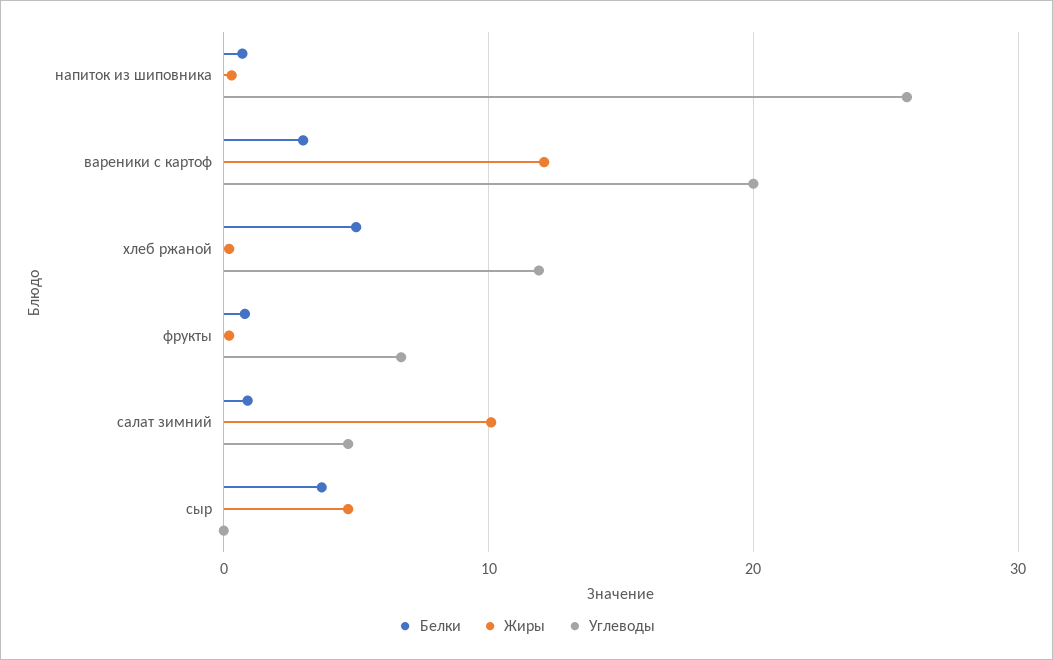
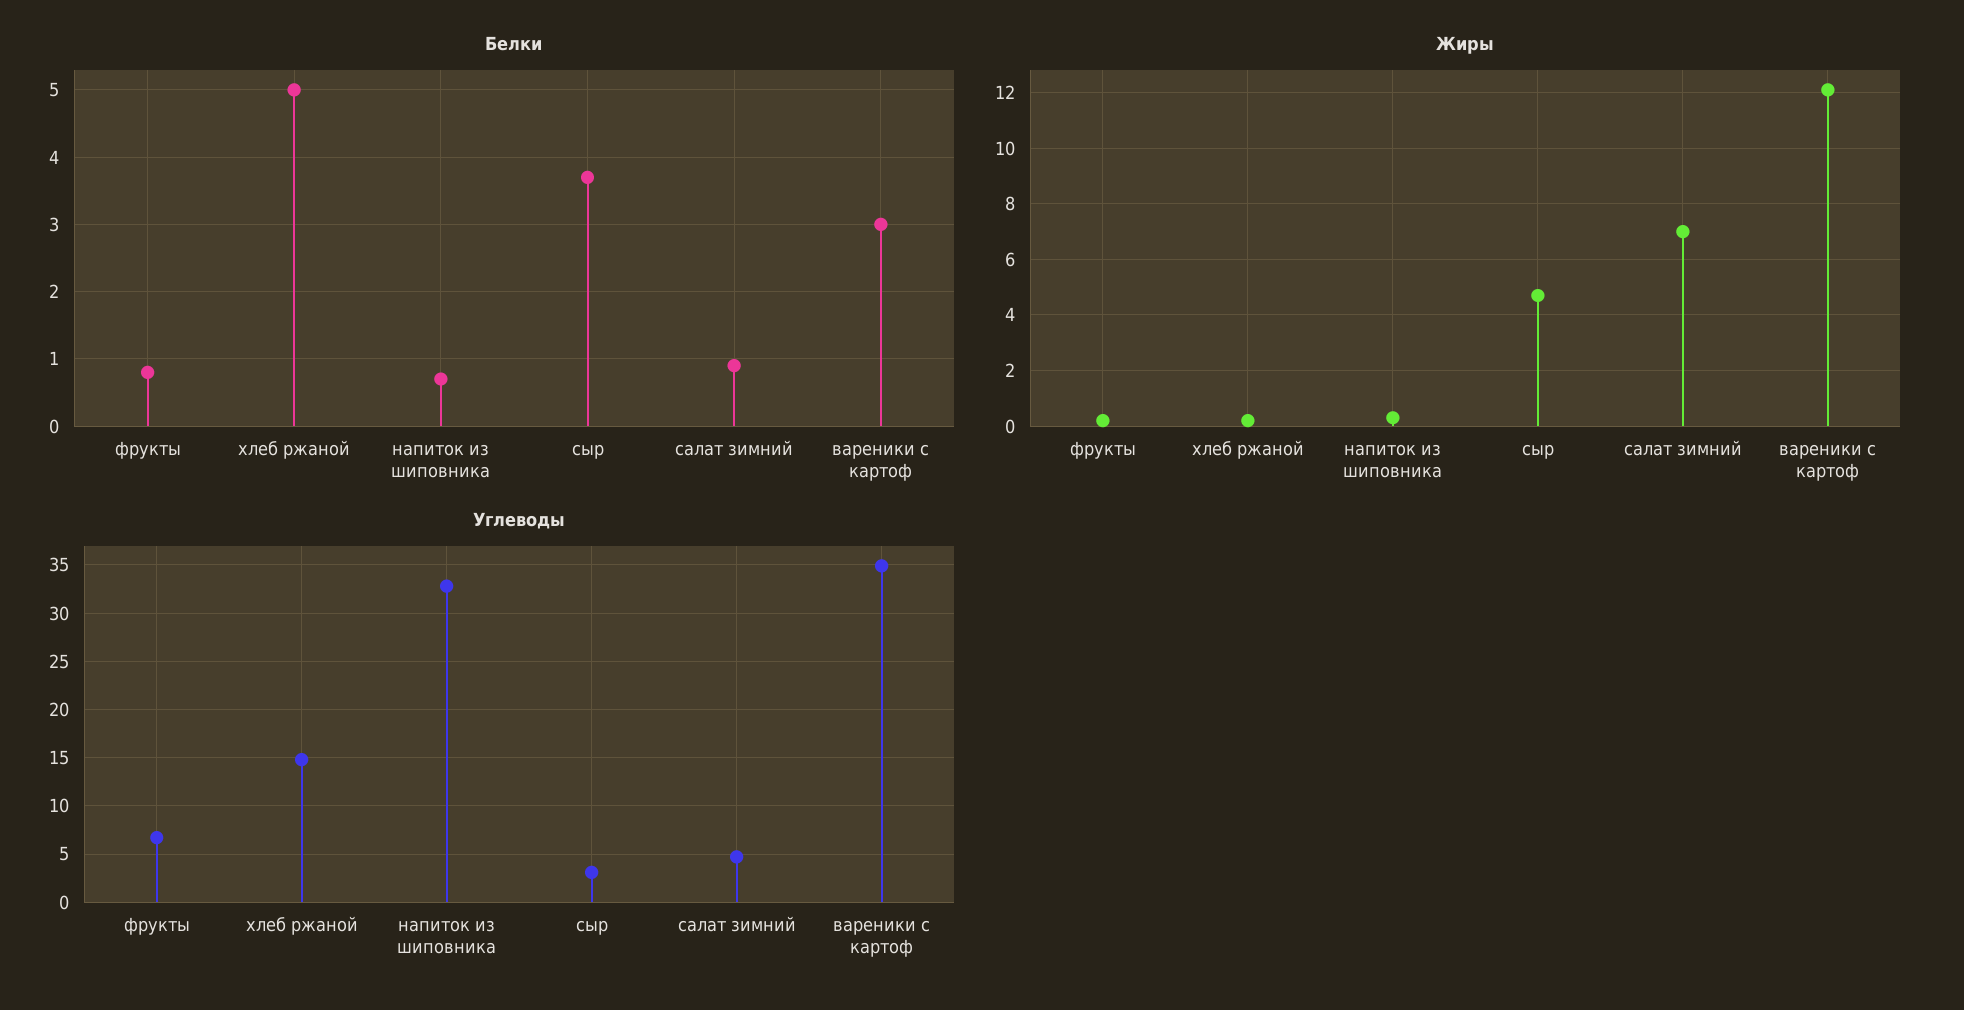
Углеводы, напиток из шиповника: 26 -> 33
Углеводы, вареники с картоф: 20 -> 35
Углеводы, хлеб ржаной: 12 -> 15
Жиры, салат зимний: 10 -> 7
Углеводы, сыр: 0 -> 3

